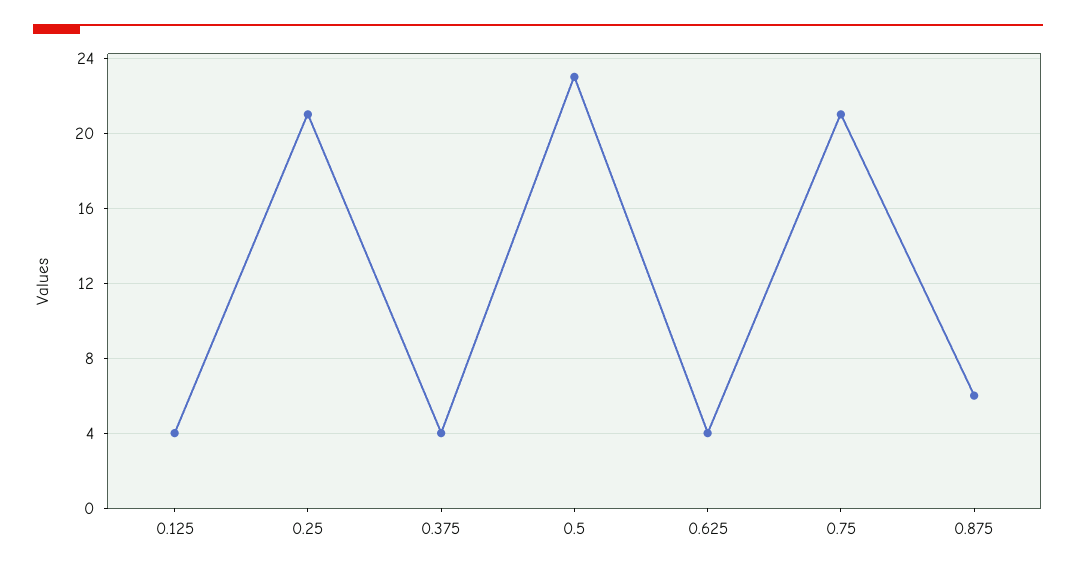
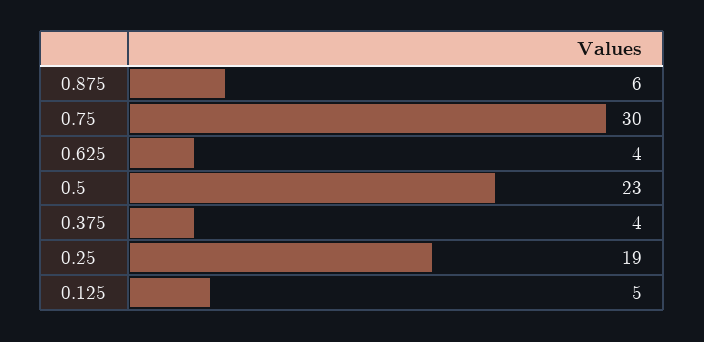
0.125: 4 -> 5
0.25: 21 -> 19
0.75: 21 -> 30

